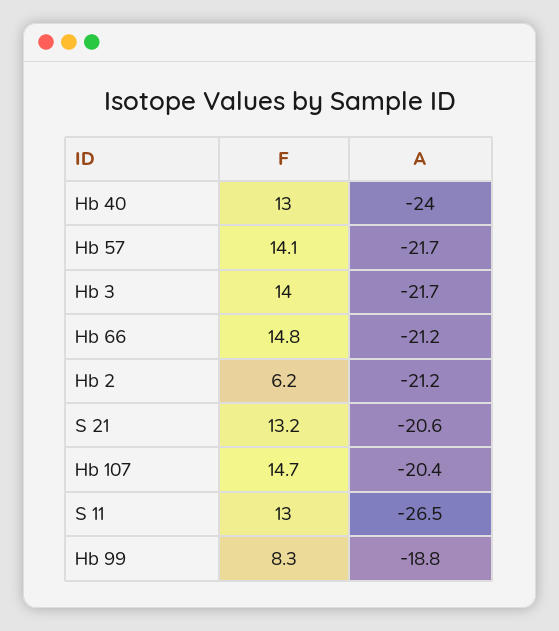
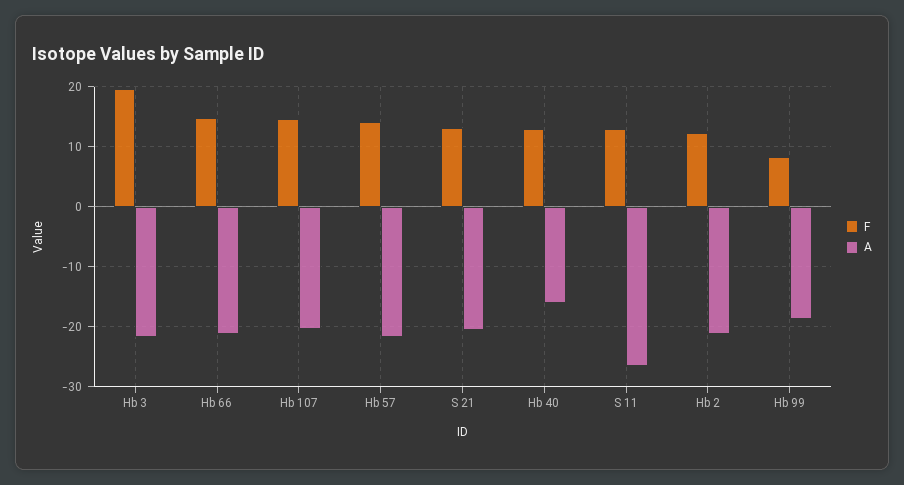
A, Hb 40: -24 -> -16
F, Hb 3: 14 -> 20
F, Hb 2: 6.2 -> 12

